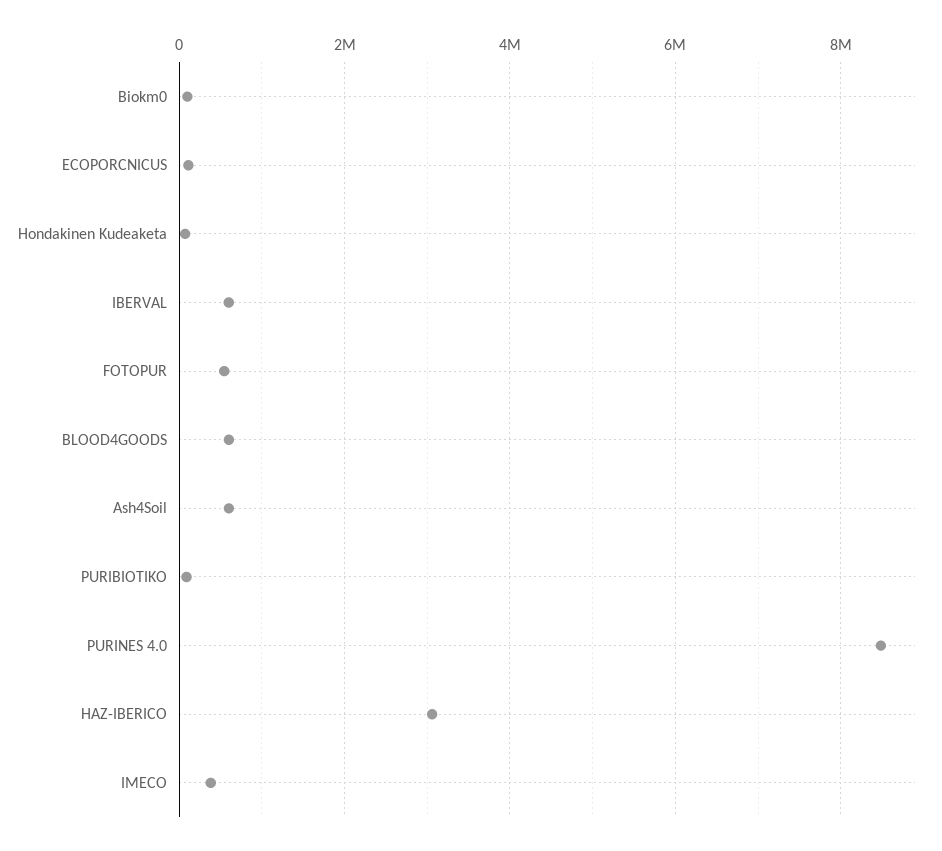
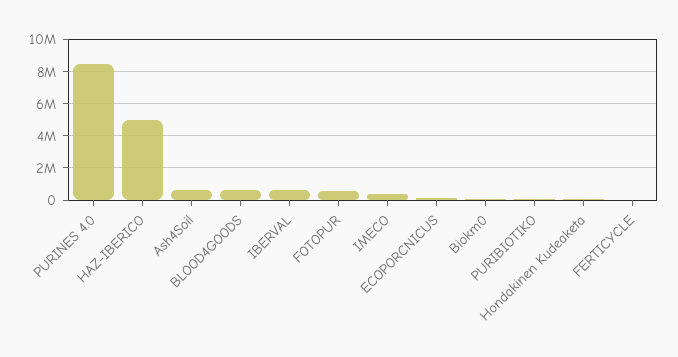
HAZ-IBERICO: 3000000 -> 5000000
FERTICYCLE: none -> 0

